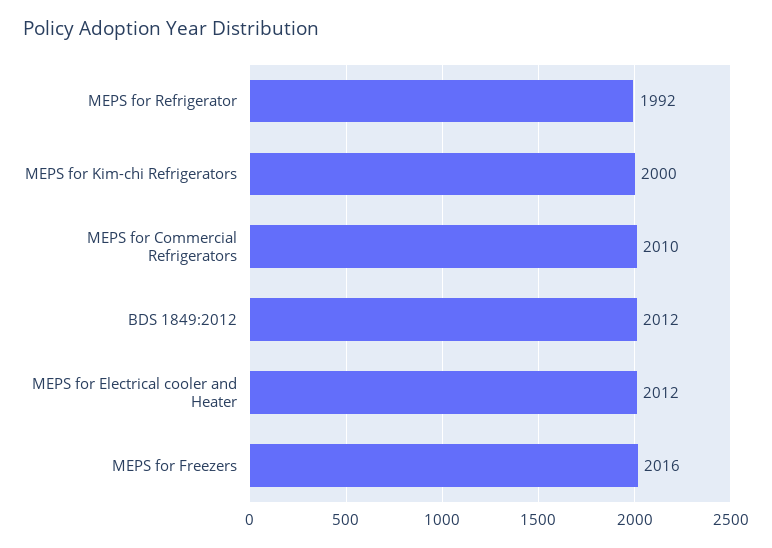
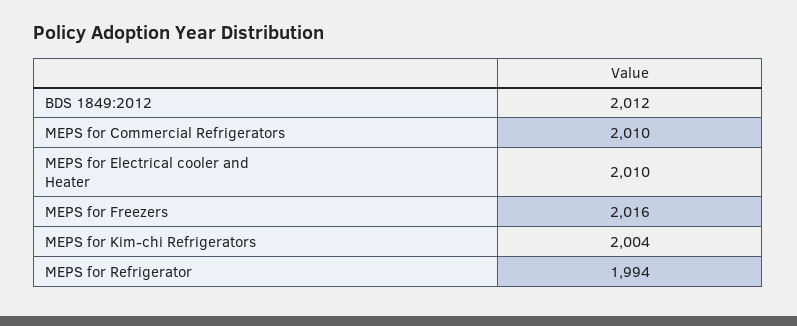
MEPS for Refrigerator: 1992 -> 1994
MEPS for Kim-chi Refrigerators: 2000 -> 2004
MEPS for Electrical cooler and Heater: 2012 -> 2010

